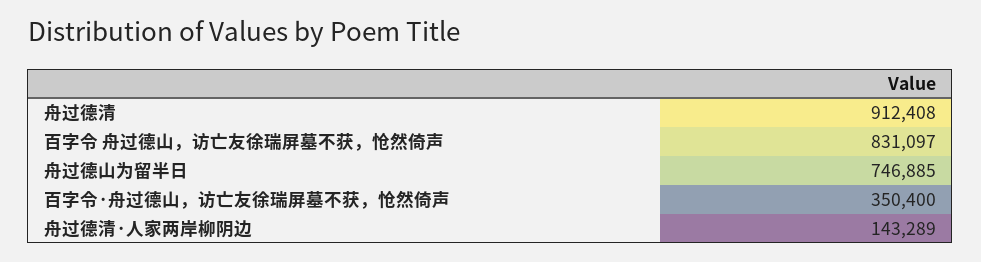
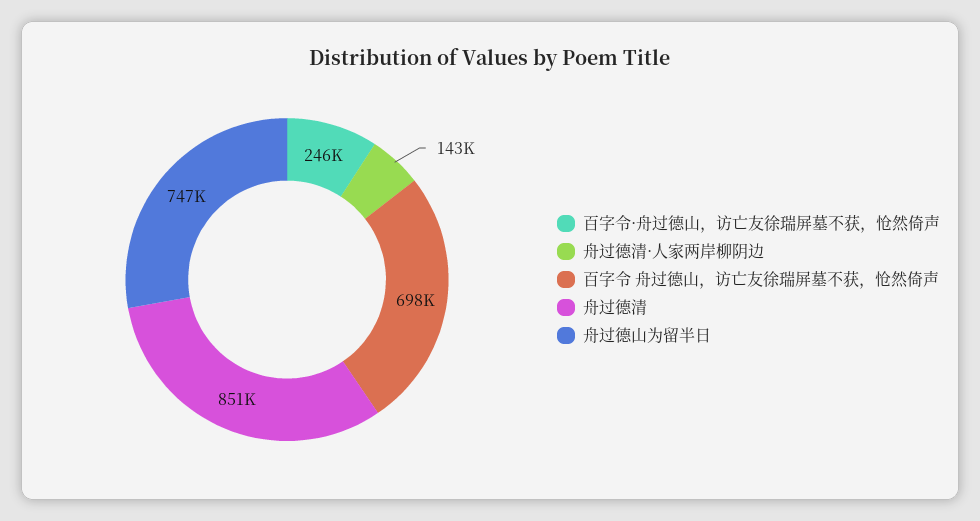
舟过德清: 912408 -> 851000
百字令 舟过德山，访亡友徐瑞屏墓不获，怆然倚声: 831097 -> 698000
百字令·舟过德山，访亡友徐瑞屏墓不获，怆然倚声: 350400 -> 246000

